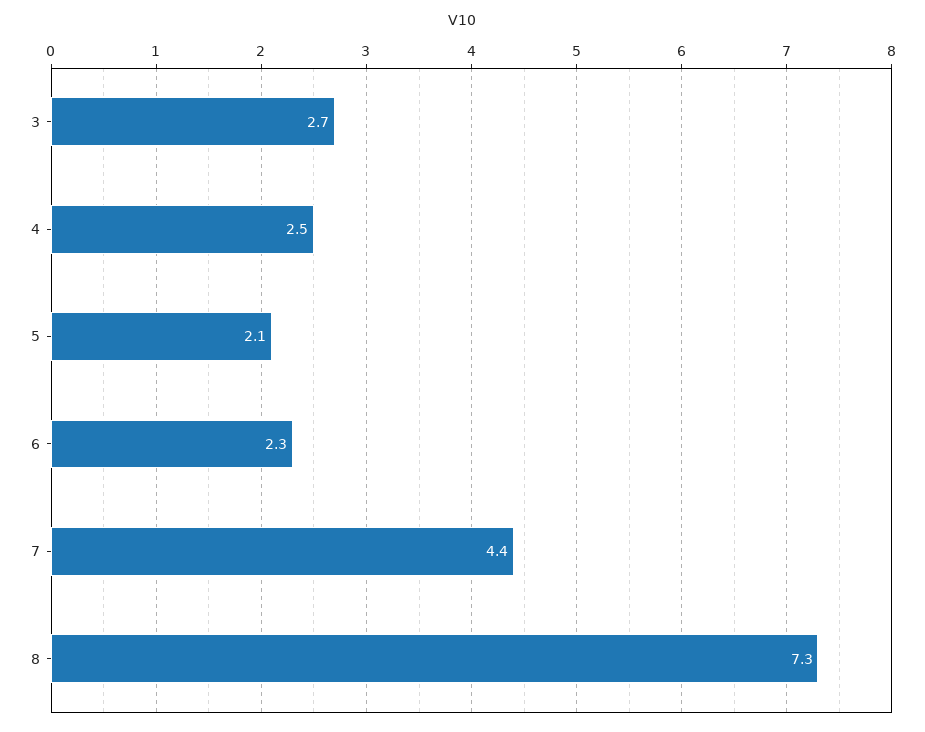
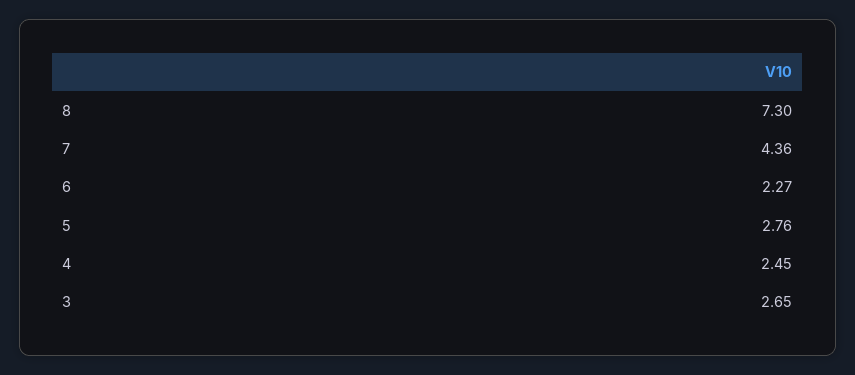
5: 2.1 -> 2.76

